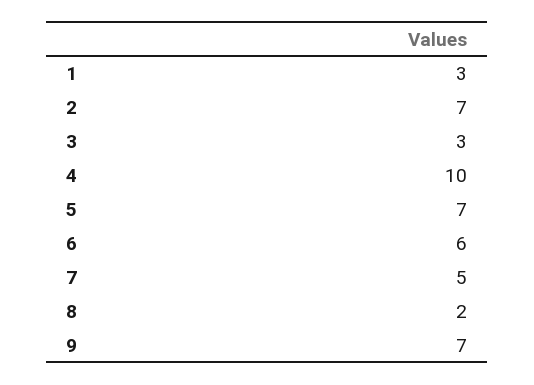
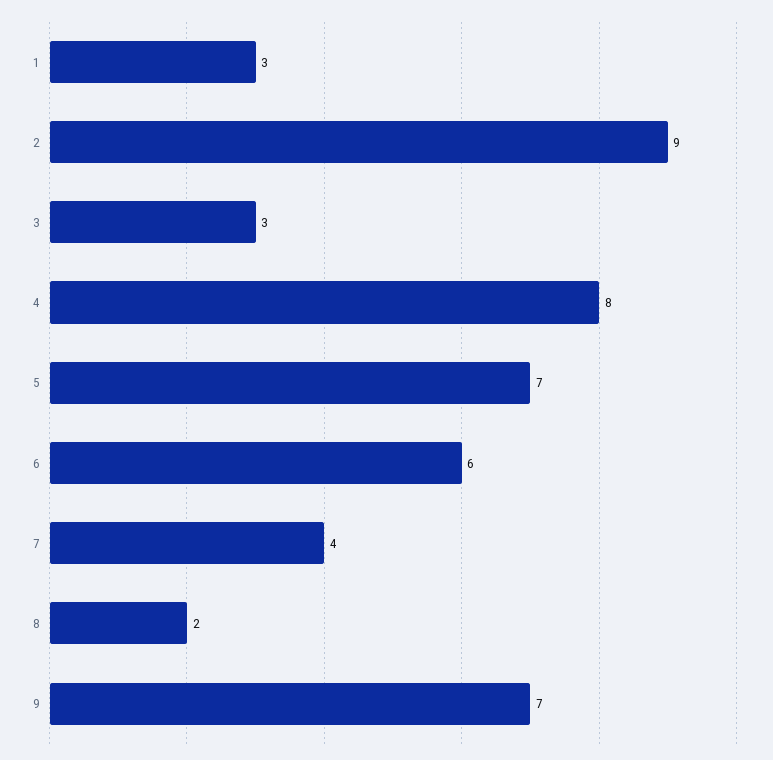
2: 7 -> 9
4: 10 -> 8
7: 5 -> 4

